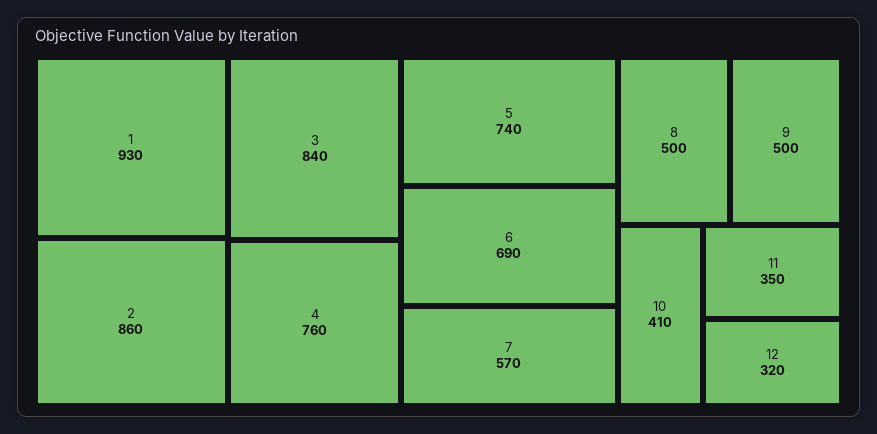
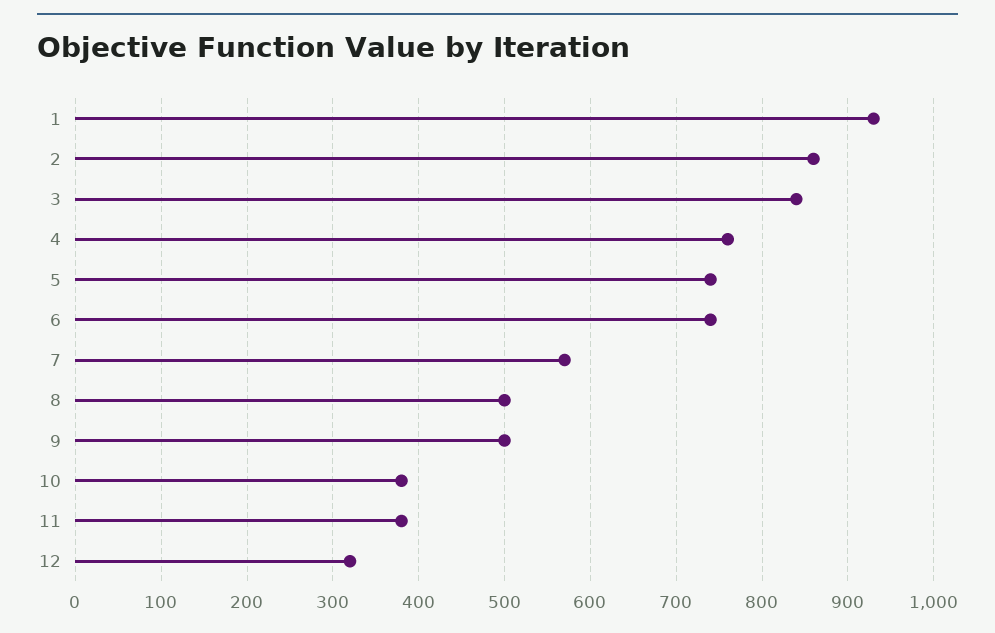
6: 690 -> 740
10: 410 -> 380
11: 350 -> 380

